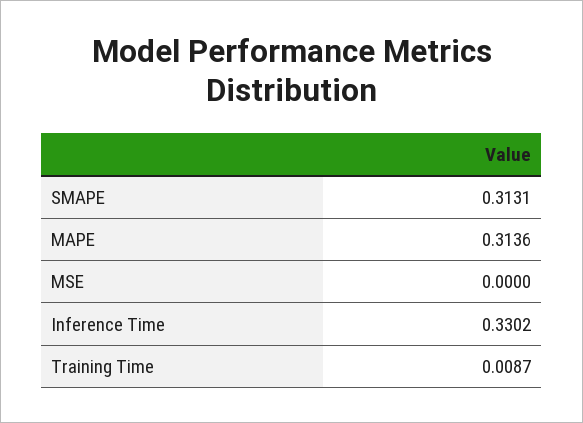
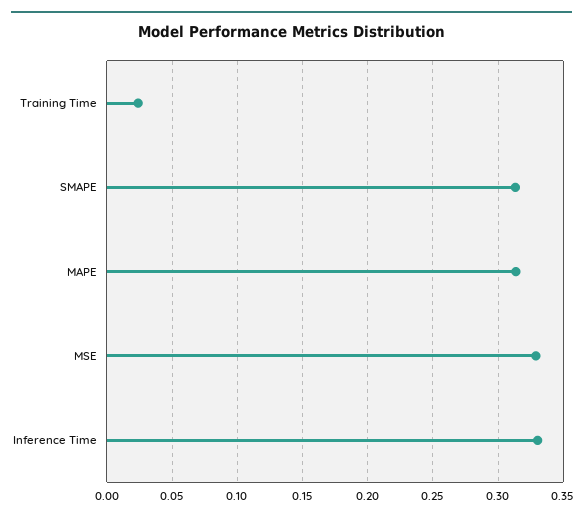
MSE: 0 -> 0.33
Training Time: 0.0087 -> 0.025

